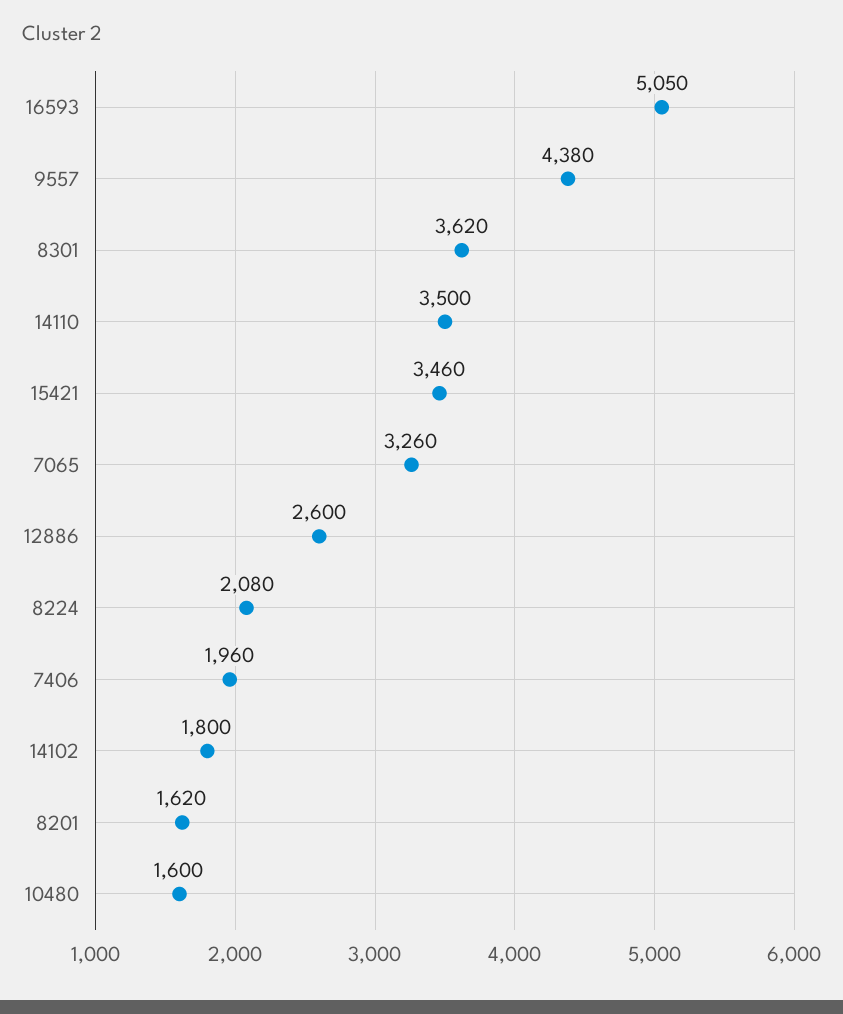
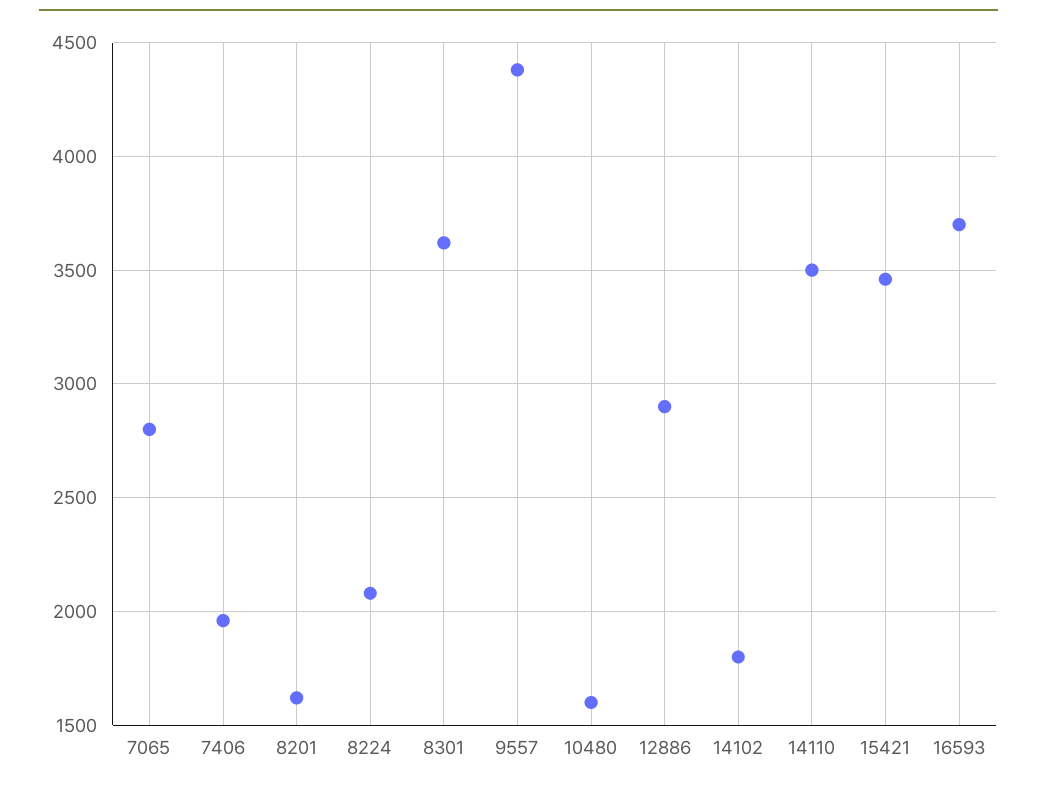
16593: 5050 -> 3700
7065: 3260 -> 2800
12886: 2600 -> 2900

